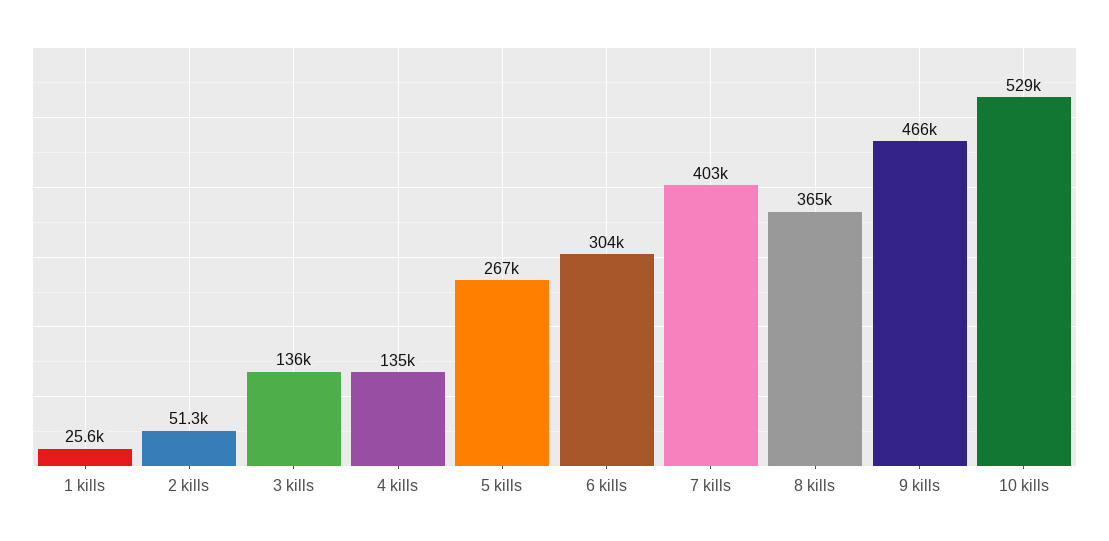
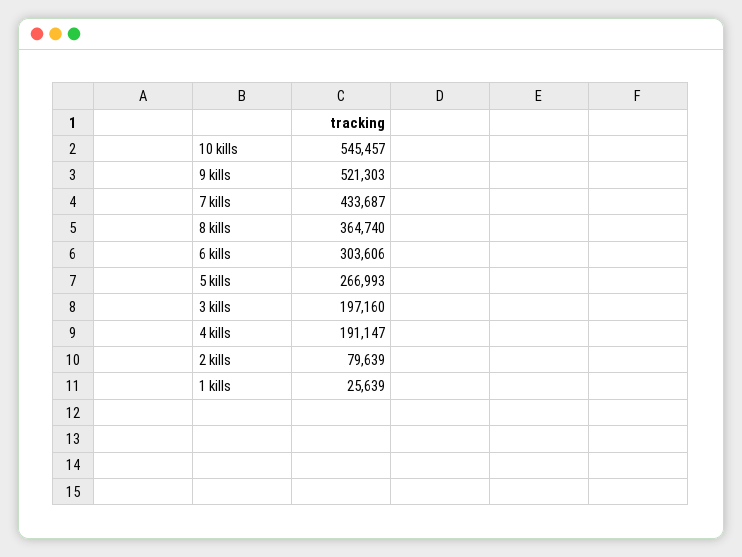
2 kills: 51300 -> 79639
3 kills: 136000 -> 197160
4 kills: 135000 -> 191147
7 kills: 403000 -> 433687
9 kills: 466000 -> 521303
10 kills: 529000 -> 545457

